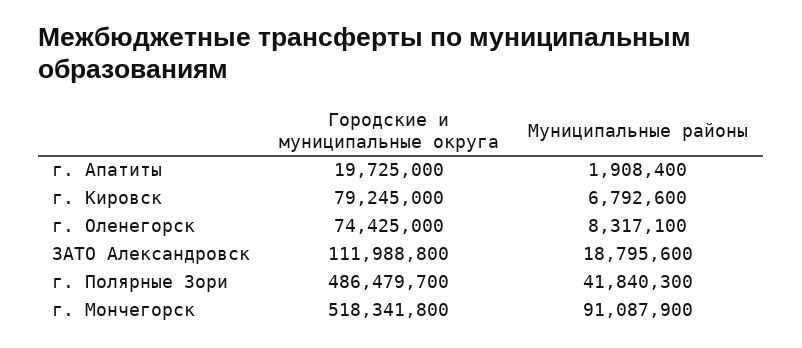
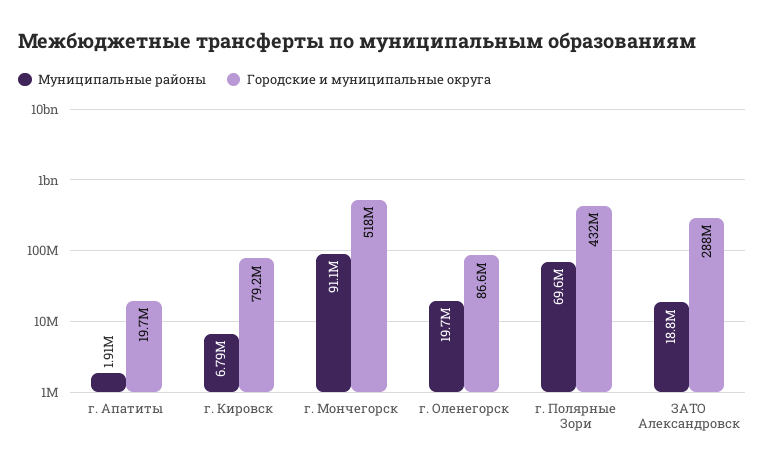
Городские и муниципальные округа, г. Оленегорск: 74425000 -> 86600000
Муниципальные районы, г. Оленегорск: 8317100 -> 19700000
Городские и муниципальные округа, ЗАТО Александровск: 111988800 -> 288000000
Городские и муниципальные округа, г. Полярные Зори: 486479700 -> 432000000
Муниципальные районы, г. Полярные Зори: 41840300 -> 69600000

